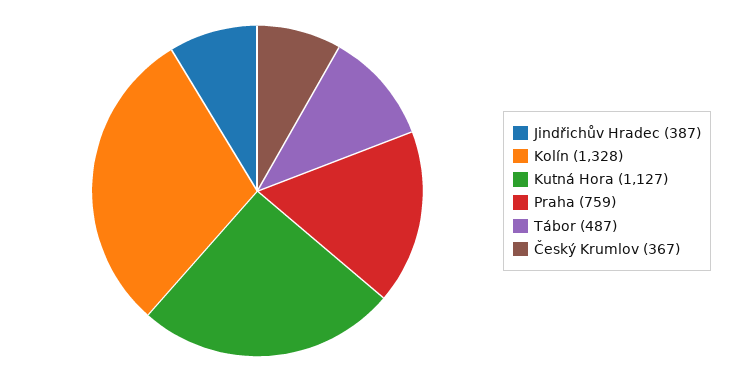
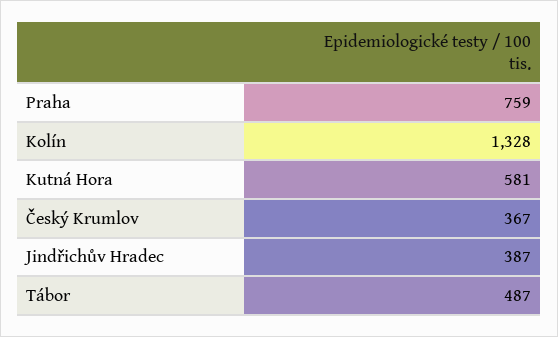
Kutná Hora: 1127 -> 581

